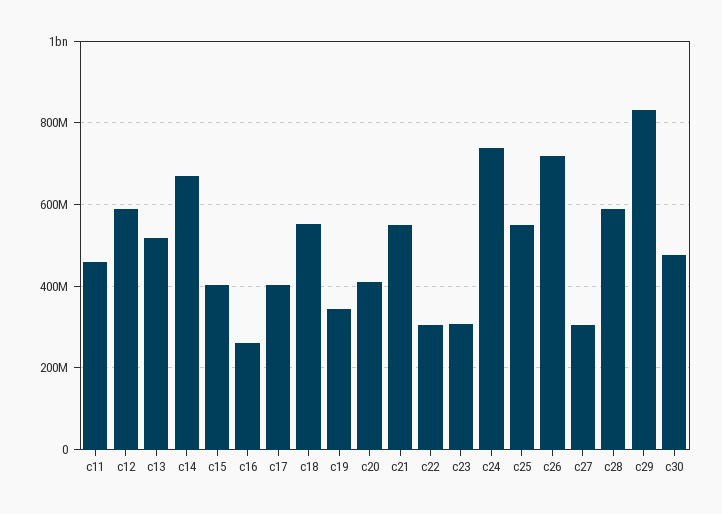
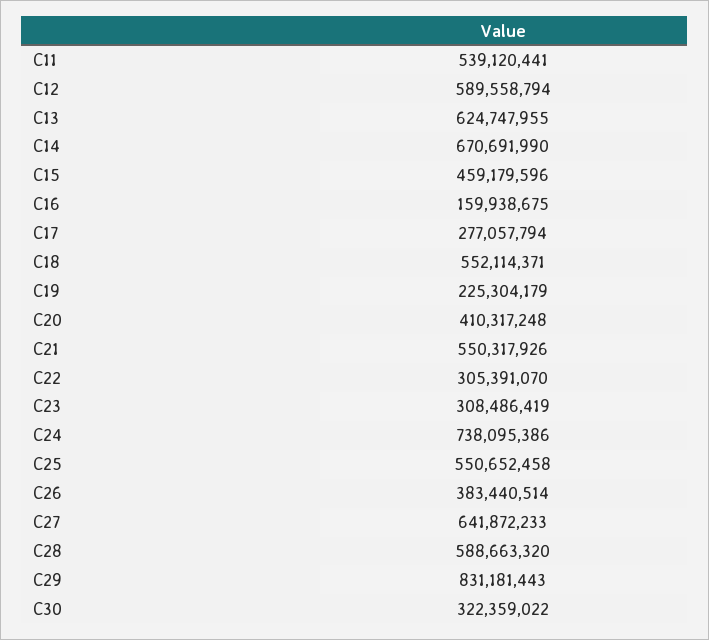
c11: 460000000 -> 539120441
c13: 520000000 -> 624747955
c15: 400000000 -> 459179596
c16: 260000000 -> 159938675
c17: 400000000 -> 277057794
c19: 340000000 -> 225304179
c26: 720000000 -> 383440514
c27: 300000000 -> 641872233
c30: 480000000 -> 322359022

